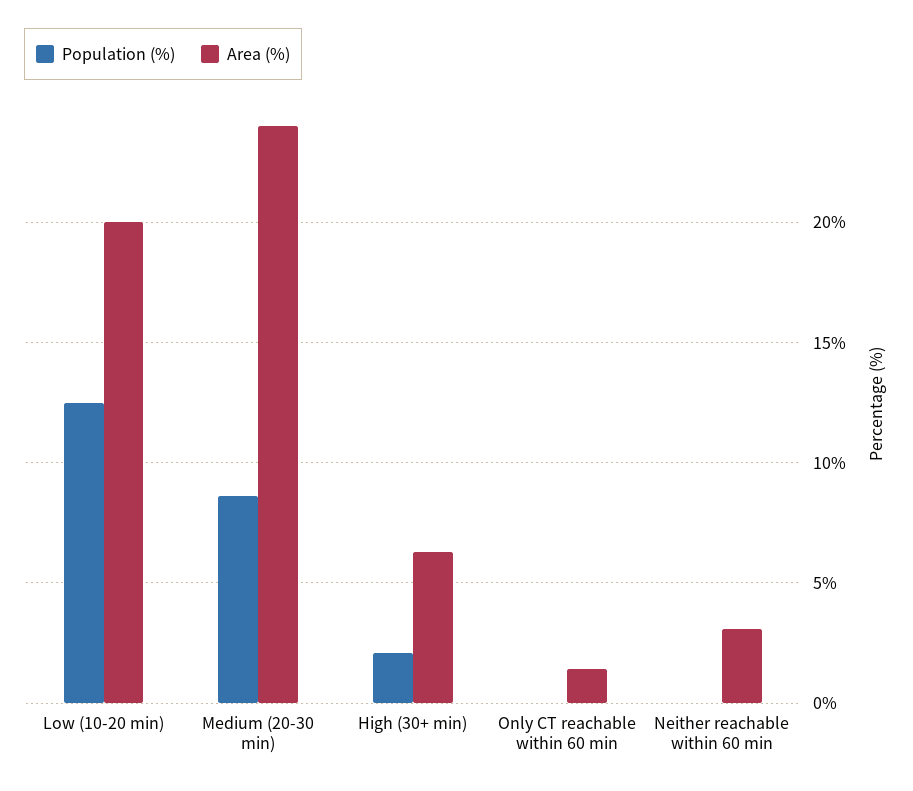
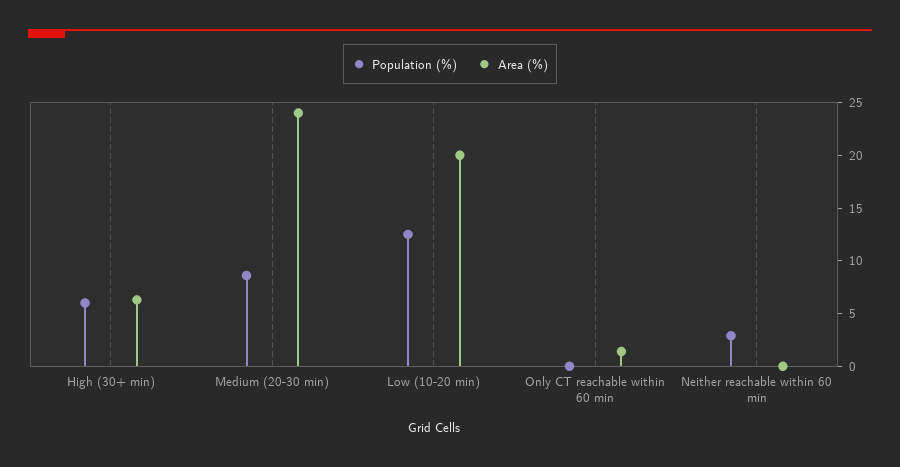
Population (%), High (30+ min): 2 -> 6
Population (%), Neither reachable within 60 min: 0 -> 3
Area (%), Neither reachable within 60 min: 3 -> 0

